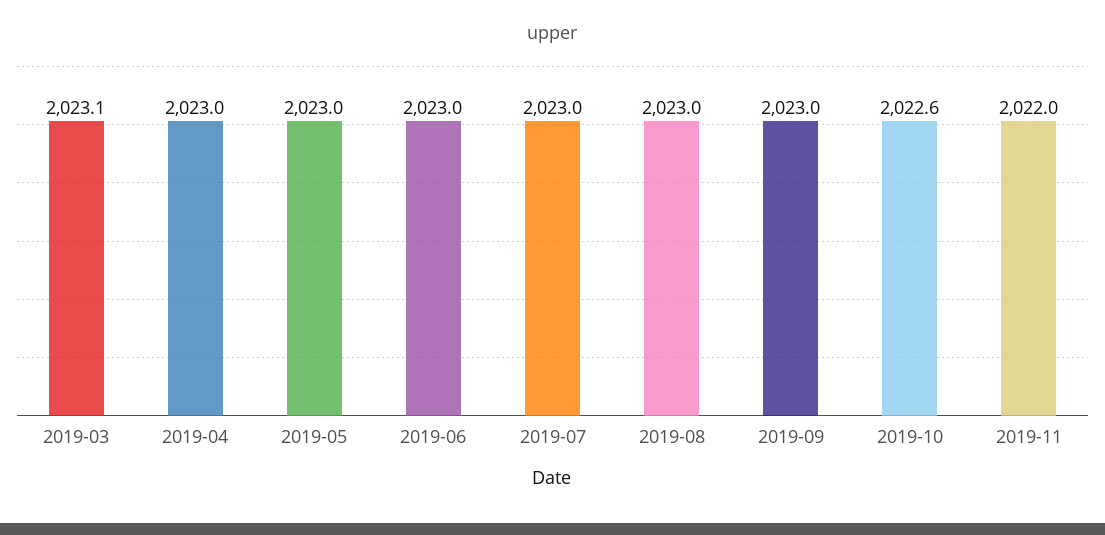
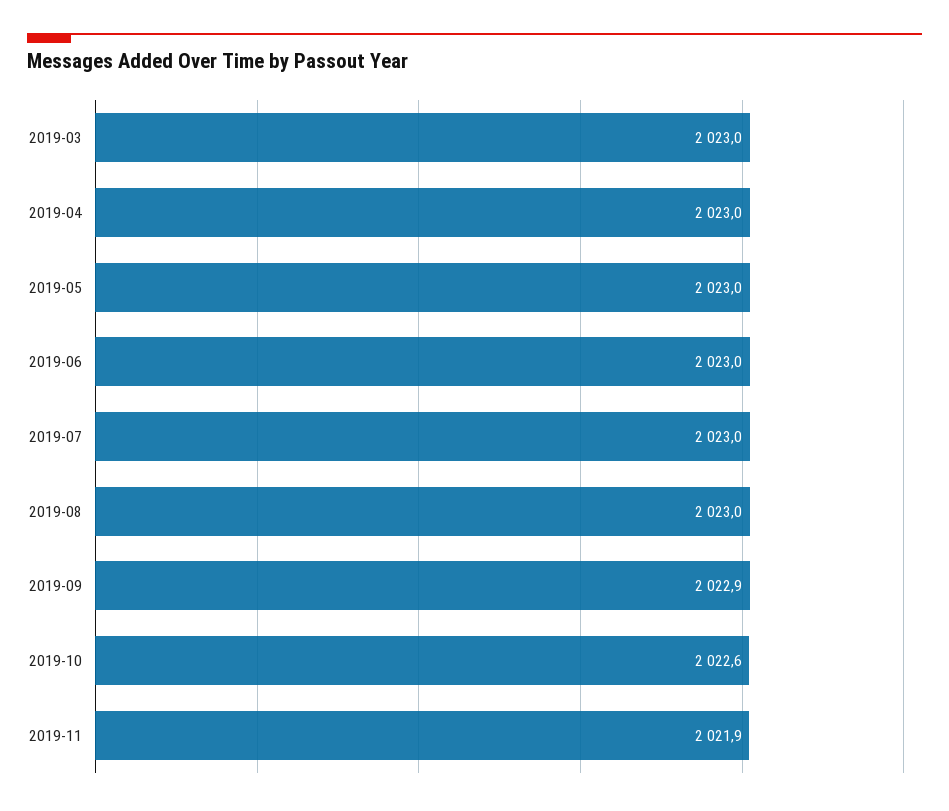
2019-03: 2023.1 -> 2023
2019-09: 2023 -> 2022.9
2019-11: 2022 -> 2021.9

